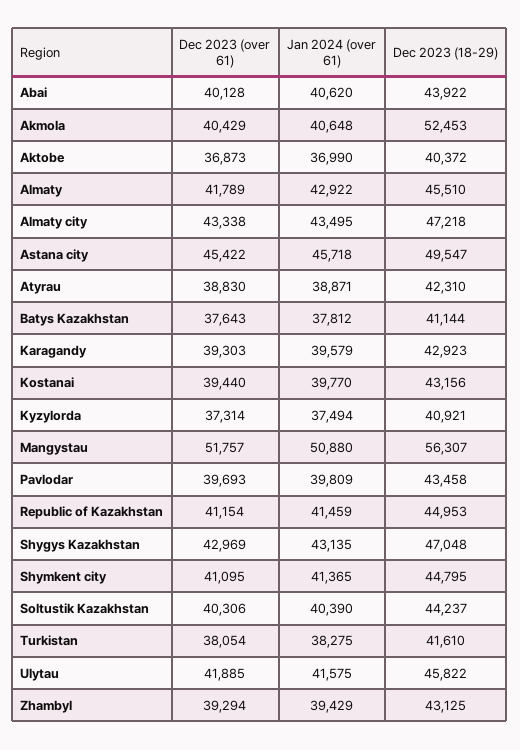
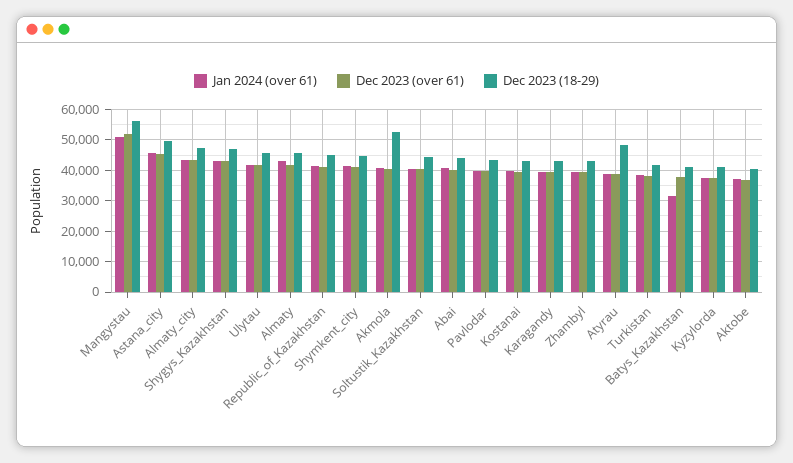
Dec 2023 (18-29), Atyrau: 42310 -> 48000
Jan 2024 (over 61), Batys Kazakhstan: 37812 -> 32000

